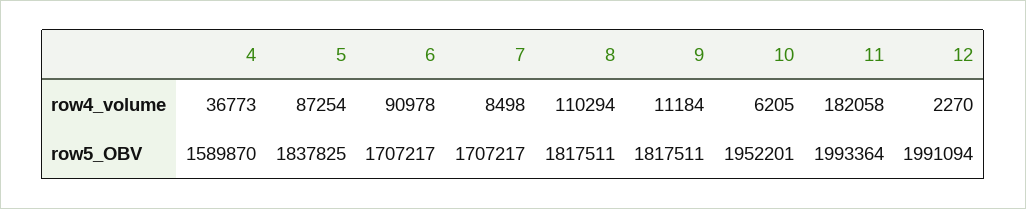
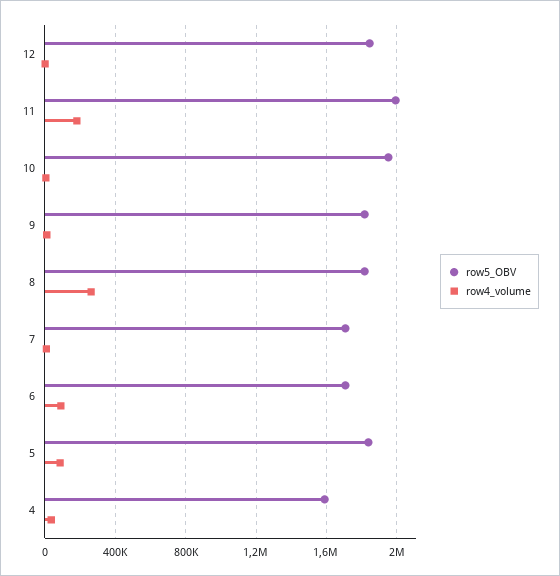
row4_volume, 8: 110294 -> 250000
row5_OBV, 12: 1991094 -> 1850000

